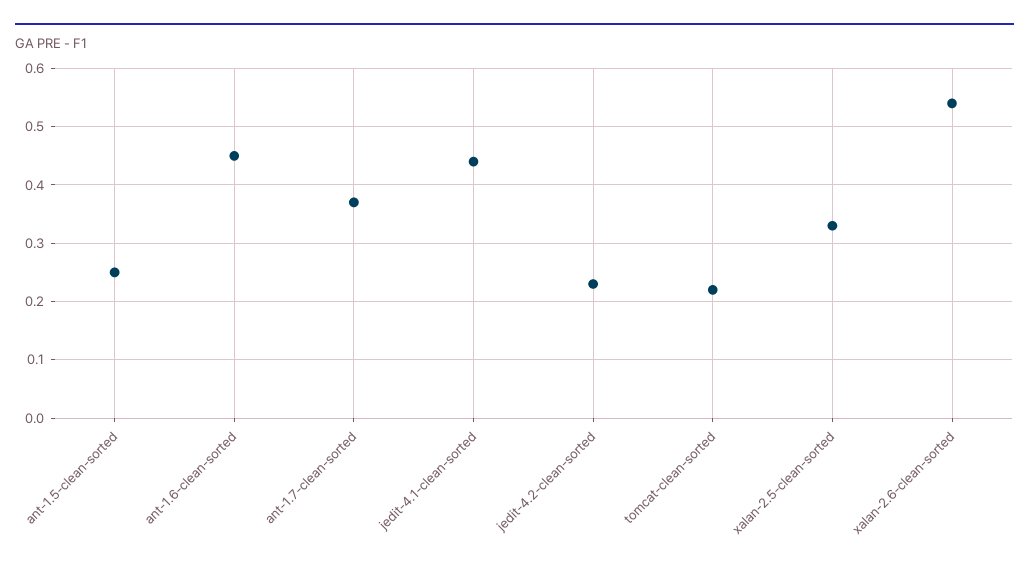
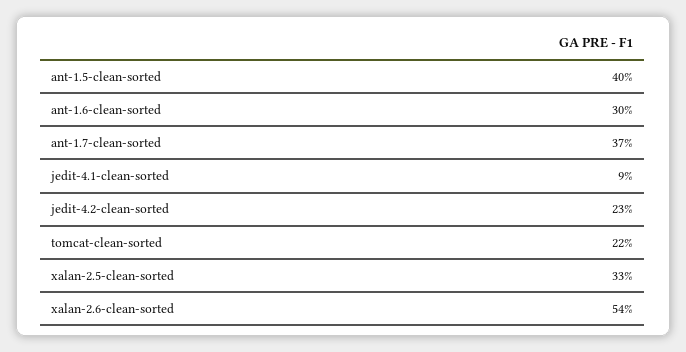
ant-1.5-clean-sorted: 0.25 -> 0.4
ant-1.6-clean-sorted: 0.45 -> 0.3
jedit-4.1-clean-sorted: 0.45 -> 0.09

